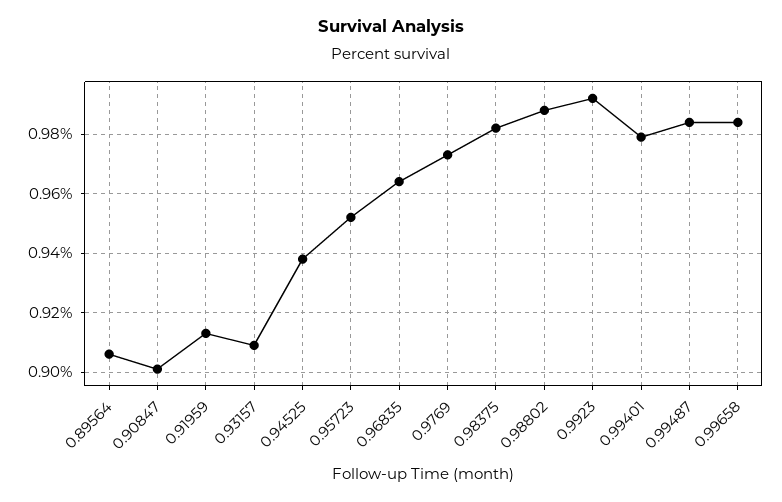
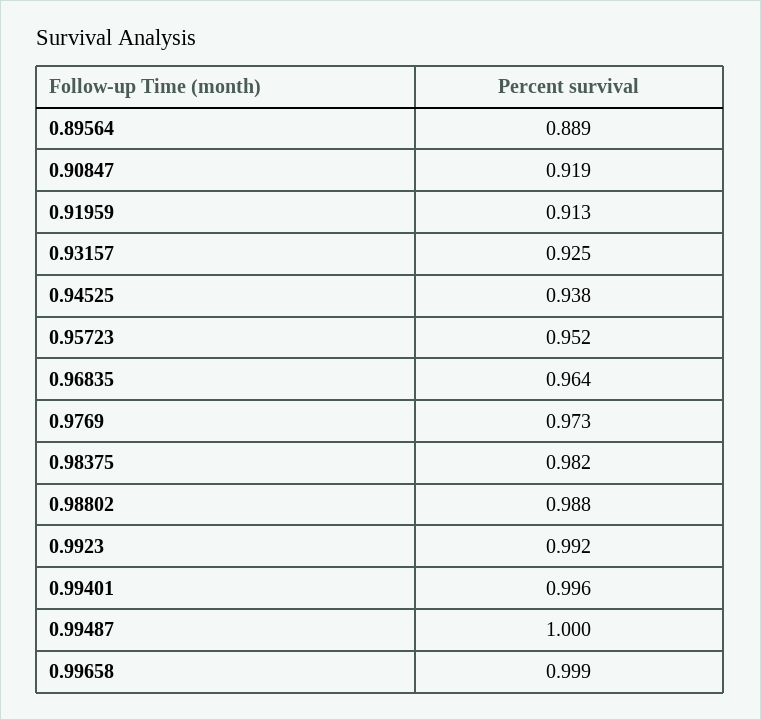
0.89564: 0.905 -> 0.889
0.90847: 0.9 -> 0.919
0.93157: 0.91 -> 0.925
0.99401: 0.98 -> 0.996
0.99487: 0.985 -> 1
0.99658: 0.985 -> 0.999

